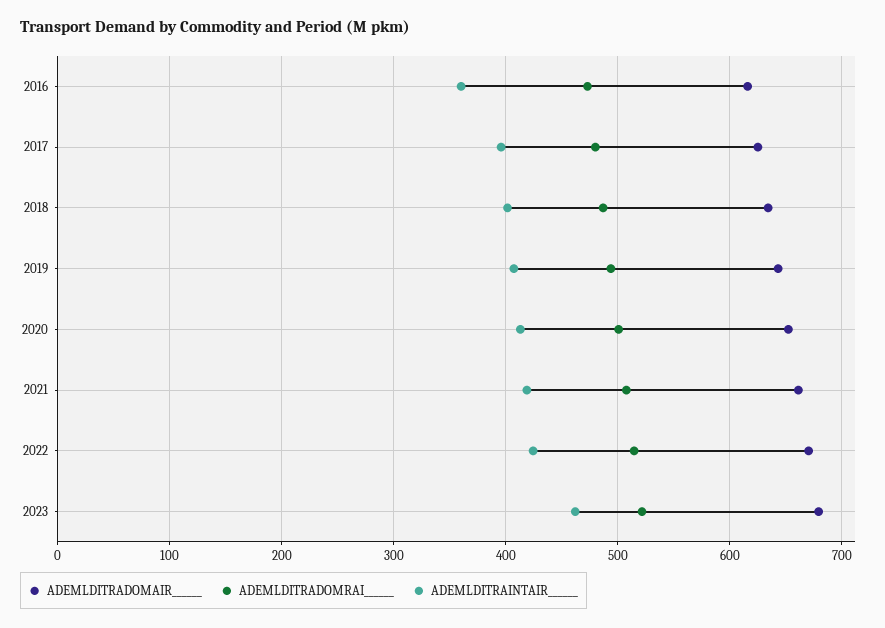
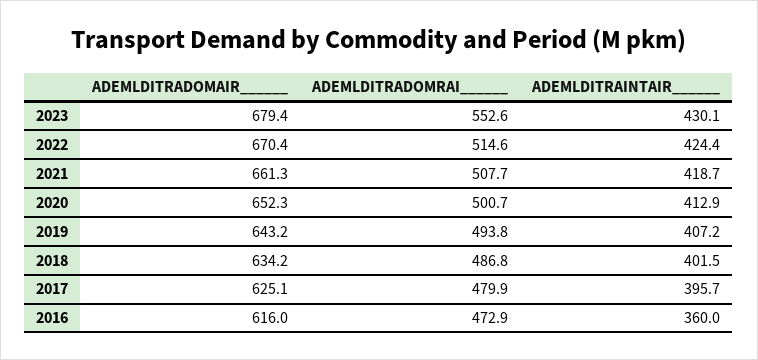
ADEMLDITRADOMRAI______, 2023: 520 -> 552.6
ADEMLDITRAINTAIR______, 2023: 460 -> 430.1

